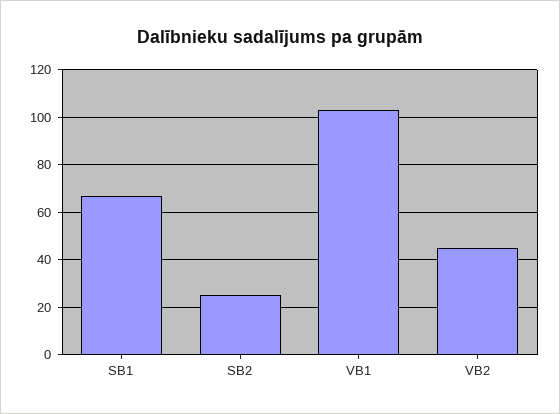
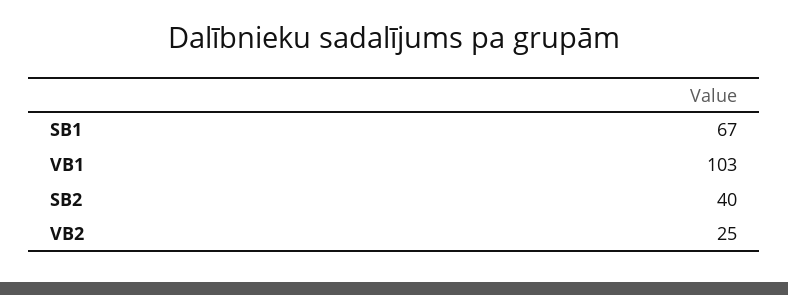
SB2: 25 -> 40
VB2: 45 -> 25

